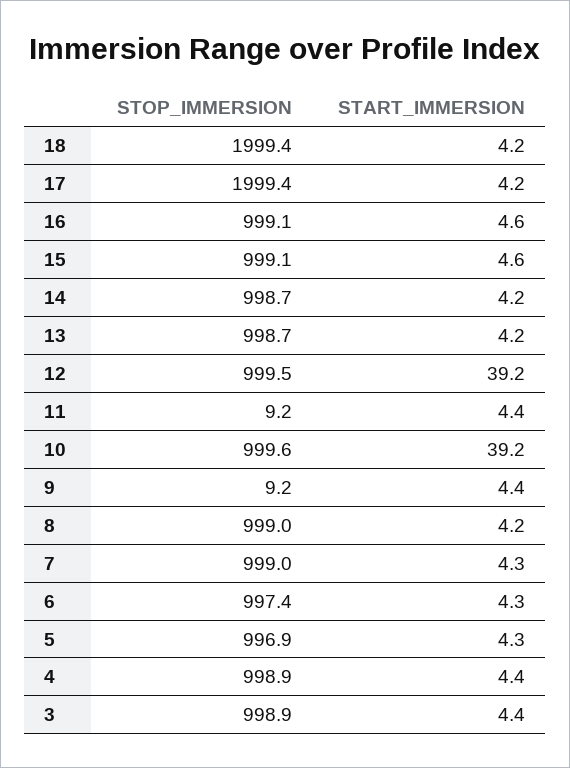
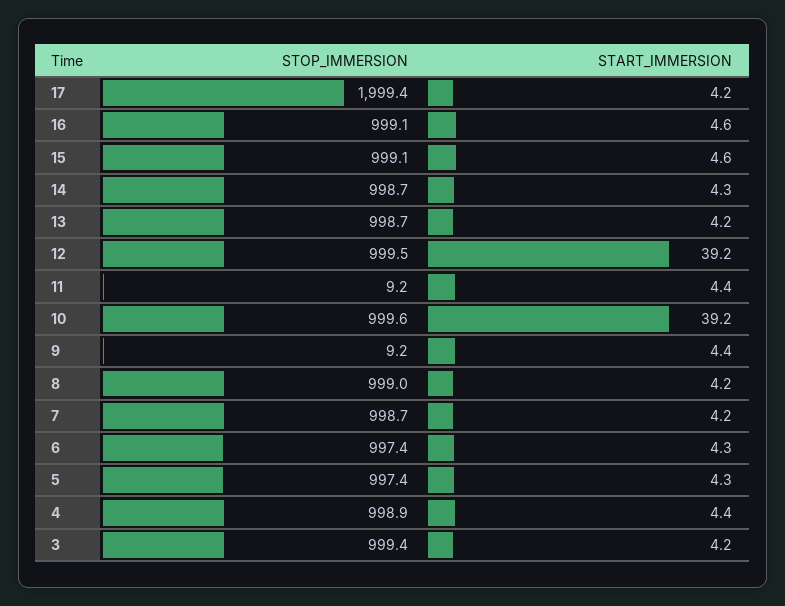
STOP_IMMERSION, 18: 1999.4 -> none
START_IMMERSION, 18: 4.2 -> none
START_IMMERSION, 14: 4.2 -> 4.3
STOP_IMMERSION, 7: 999 -> 998.7
START_IMMERSION, 7: 4.3 -> 4.2
STOP_IMMERSION, 5: 996.9 -> 997.4
STOP_IMMERSION, 3: 998.9 -> 999.4
START_IMMERSION, 3: 4.4 -> 4.2

